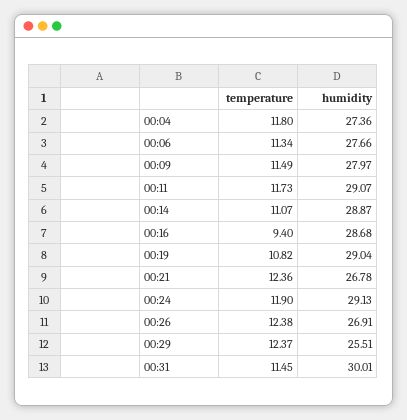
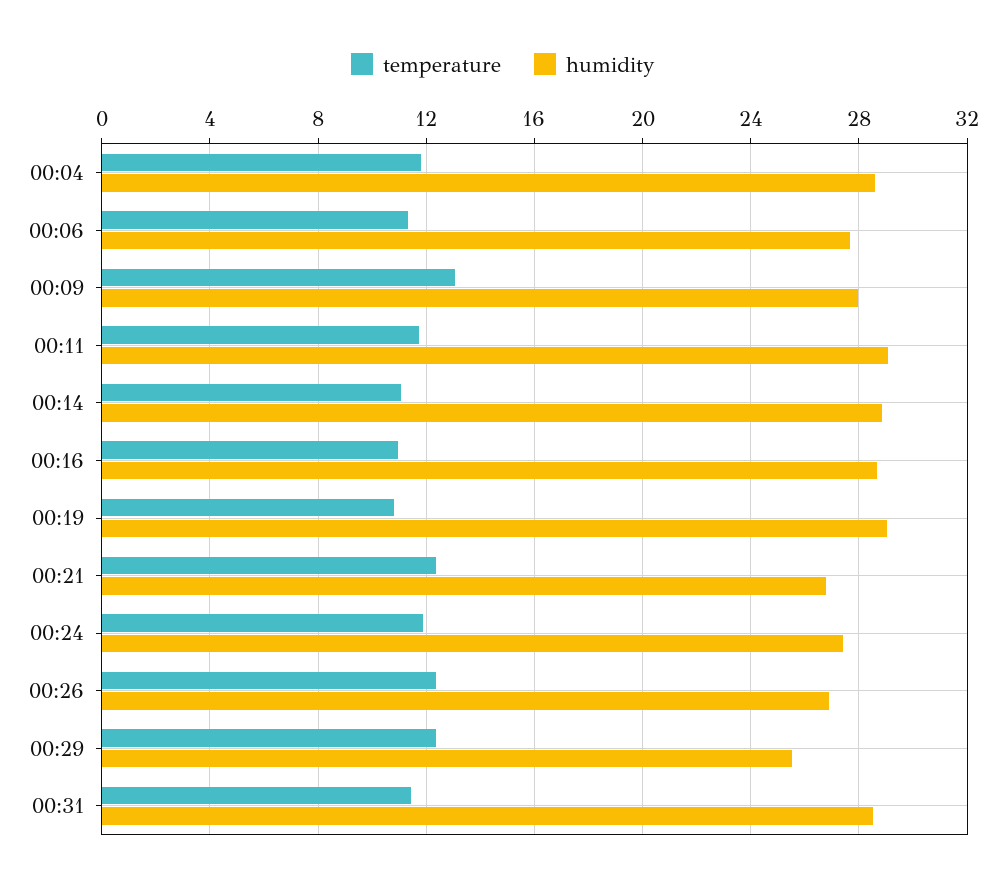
humidity, 00:04: 27.36 -> 28.5
temperature, 00:09: 11.49 -> 13
temperature, 00:16: 9.4 -> 11
humidity, 00:24: 29.13 -> 27.5
humidity, 00:31: 30.01 -> 28.5

